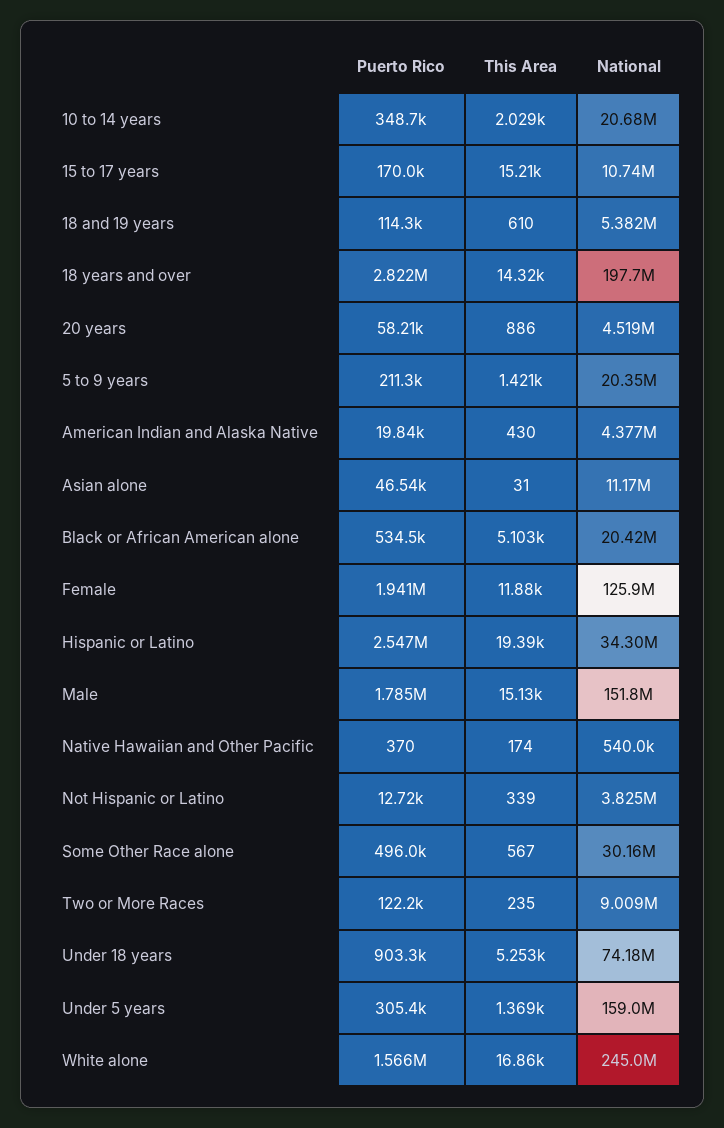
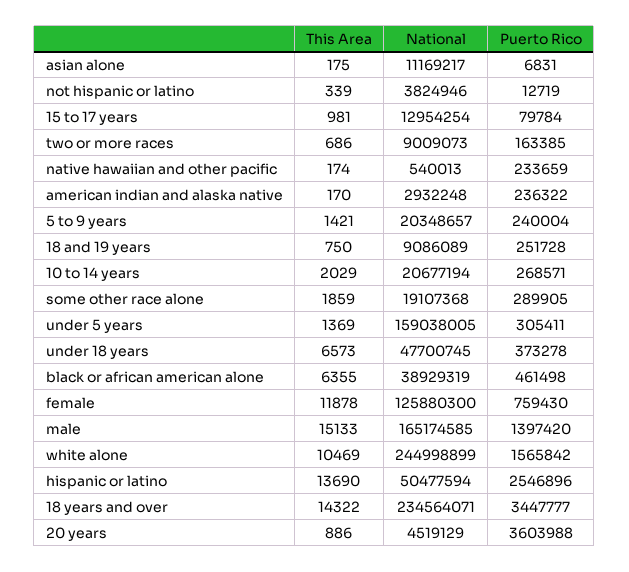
Puerto Rico, 10 to 14 years: 348700 -> 268571
Puerto Rico, 15 to 17 years: 170000 -> 79784
This Area, 15 to 17 years: 15210 -> 981
National, 15 to 17 years: 10740000 -> 12954254
Puerto Rico, 18 and 19 years: 114300 -> 251728
This Area, 18 and 19 years: 610 -> 750
National, 18 and 19 years: 5382000 -> 9086089
Puerto Rico, 18 years and over: 2822000 -> 3447777
National, 18 years and over: 197700000 -> 234564071
Puerto Rico, 20 years: 58210 -> 3603988
Puerto Rico, 5 to 9 years: 211300 -> 240004
Puerto Rico, American Indian and Alaska Native: 19840 -> 236322
This Area, American Indian and Alaska Native: 430 -> 170
National, American Indian and Alaska Native: 4377000 -> 2932248
Puerto Rico, Asian alone: 46540 -> 6831
This Area, Asian alone: 31 -> 175
Puerto Rico, Black or African American alone: 534500 -> 461498
This Area, Black or African American alone: 5103 -> 6355
National, Black or African American alone: 20420000 -> 38929319
Puerto Rico, Female: 1941000 -> 759430
This Area, Hispanic or Latino: 19390 -> 13690
National, Hispanic or Latino: 34300000 -> 50477594
Puerto Rico, Male: 1785000 -> 1397420
National, Male: 151800000 -> 165174585
Puerto Rico, Native Hawaiian and Other Pacific: 370 -> 233659
Puerto Rico, Some Other Race alone: 496000 -> 289905
This Area, Some Other Race alone: 567 -> 1859
National, Some Other Race alone: 30160000 -> 19107368
Puerto Rico, Two or More Races: 122200 -> 163385
This Area, Two or More Races: 235 -> 686
Puerto Rico, Under 18 years: 903300 -> 373278
This Area, Under 18 years: 5253 -> 6573
National, Under 18 years: 74180000 -> 47700745
This Area, White alone: 16860 -> 10469

